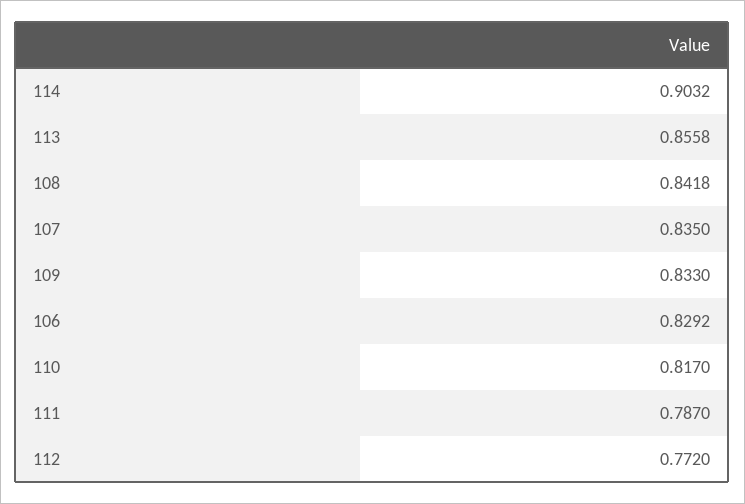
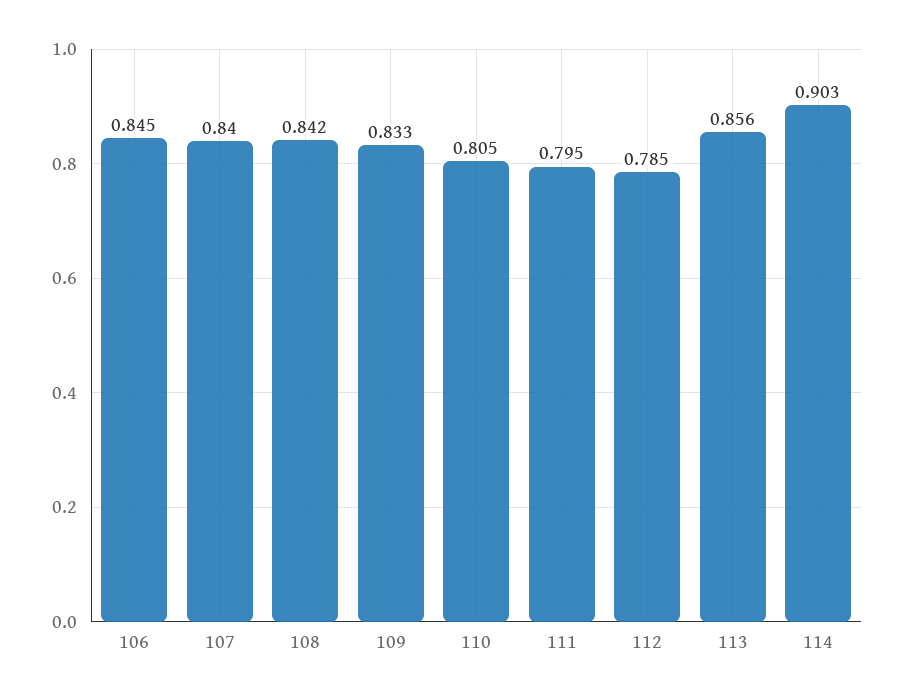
107: 0.835 -> 0.84
106: 0.8292 -> 0.845
110: 0.817 -> 0.805
111: 0.787 -> 0.795
112: 0.772 -> 0.785

